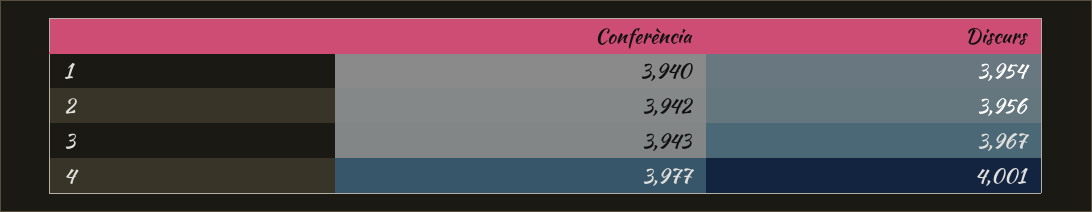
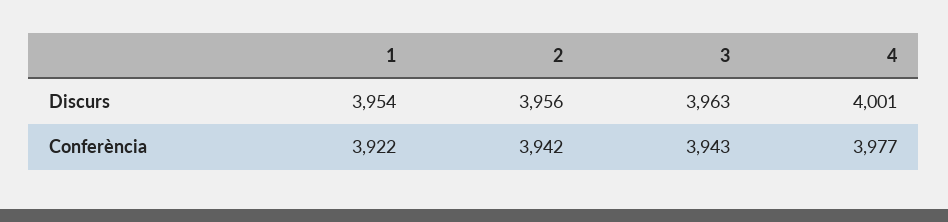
Conferència, 1: 3940 -> 3922
Discurs, 3: 3967 -> 3963

